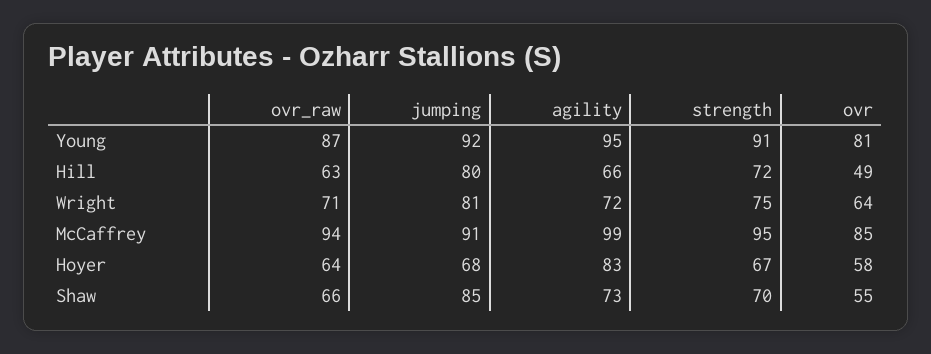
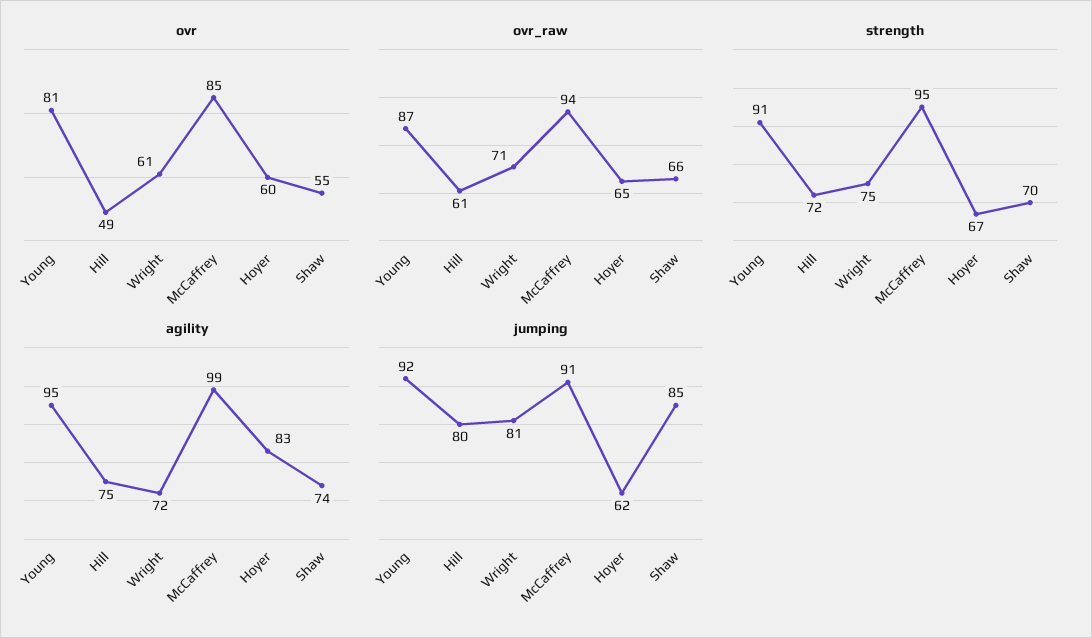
ovr_raw, Hill: 63 -> 61
agility, Hill: 66 -> 75
ovr, Wright: 64 -> 61
ovr_raw, Hoyer: 64 -> 65
jumping, Hoyer: 68 -> 62
ovr, Hoyer: 58 -> 60
agility, Shaw: 73 -> 74

